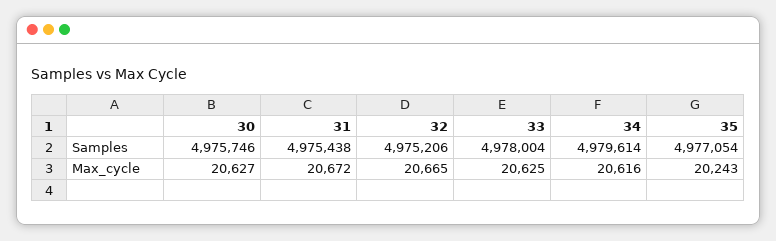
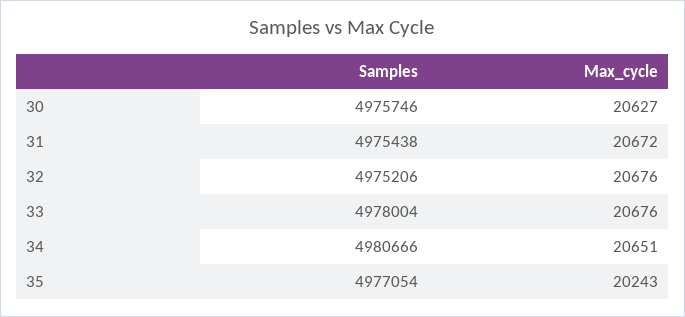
34, Samples: 4979614 -> 4980666
32, Max_cycle: 20665 -> 20676
33, Max_cycle: 20625 -> 20676
34, Max_cycle: 20616 -> 20651

